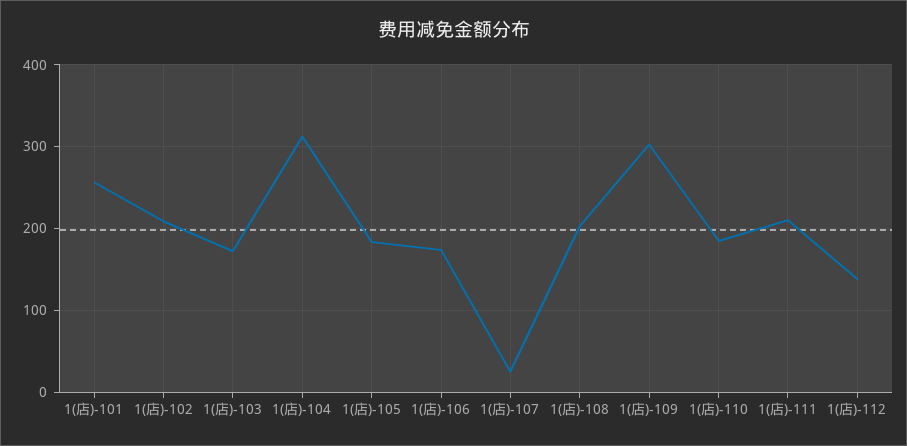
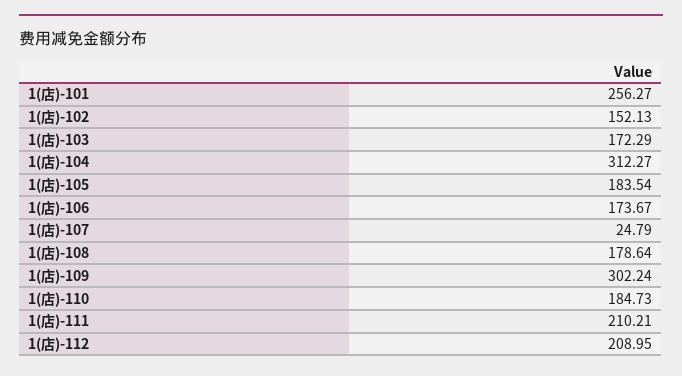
1(店)-102: 210 -> 152.13
1(店)-108: 200 -> 178.64
1(店)-112: 140 -> 208.95

